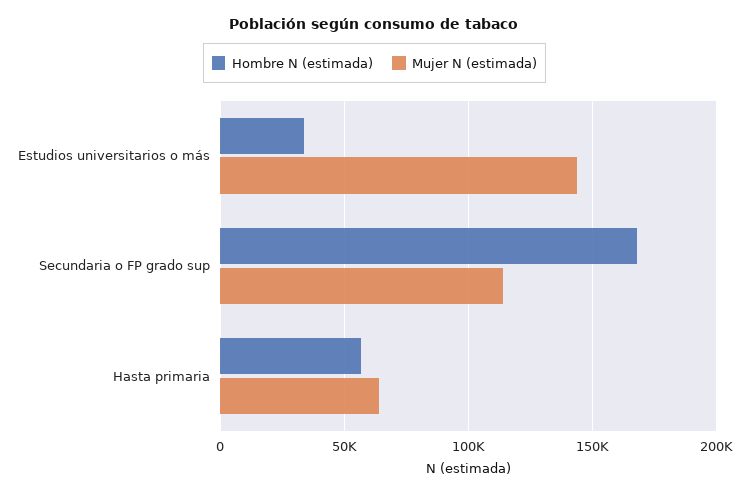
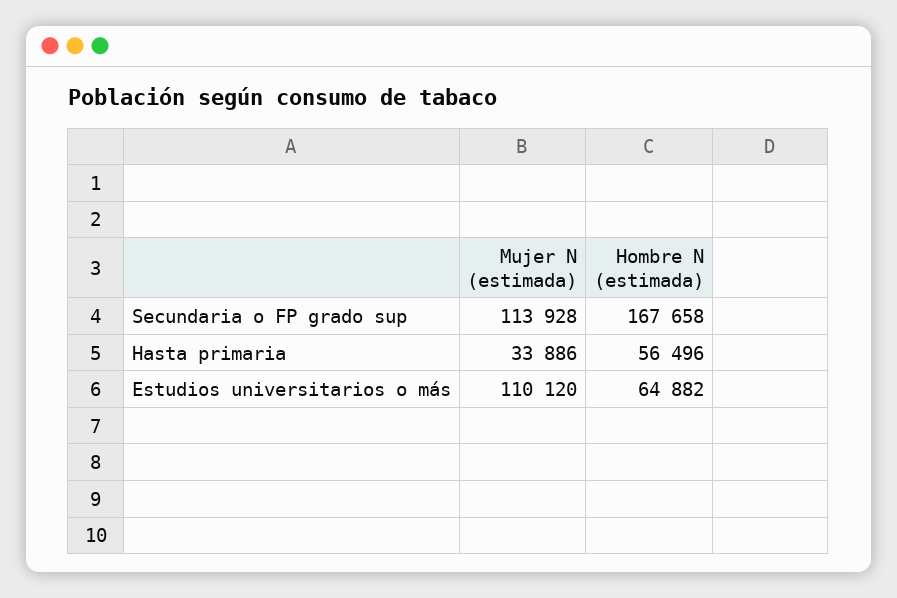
Hombre N (estimada), Estudios universitarios o más: 35000 -> 64882
Mujer N (estimada), Estudios universitarios o más: 145000 -> 110120
Mujer N (estimada), Hasta primaria: 65000 -> 33886

